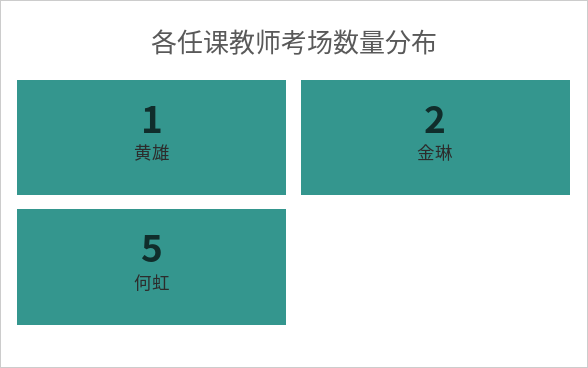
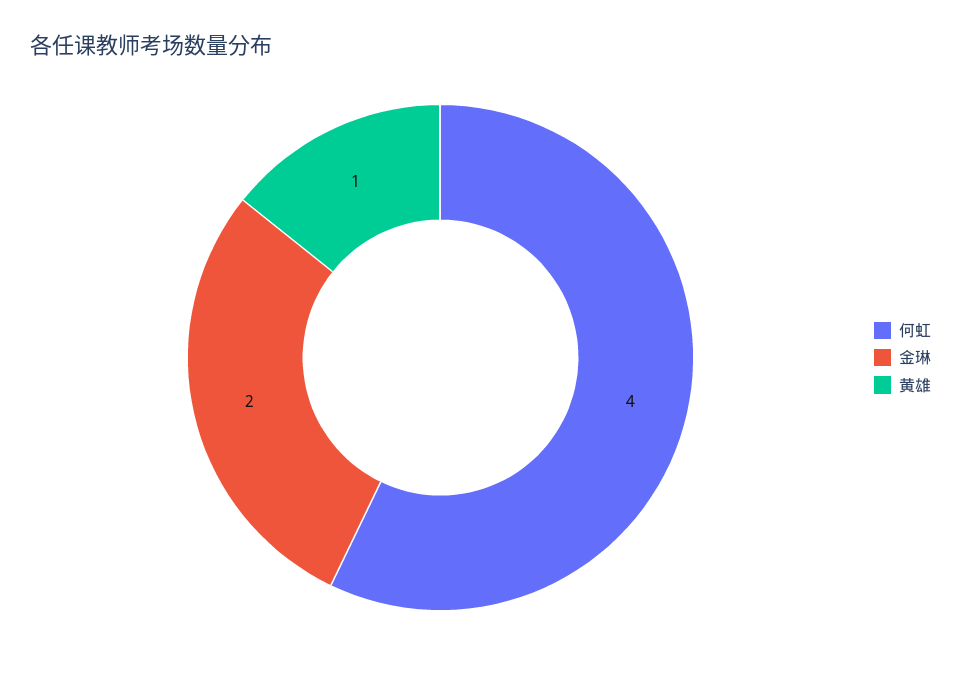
何虹: 5 -> 4

